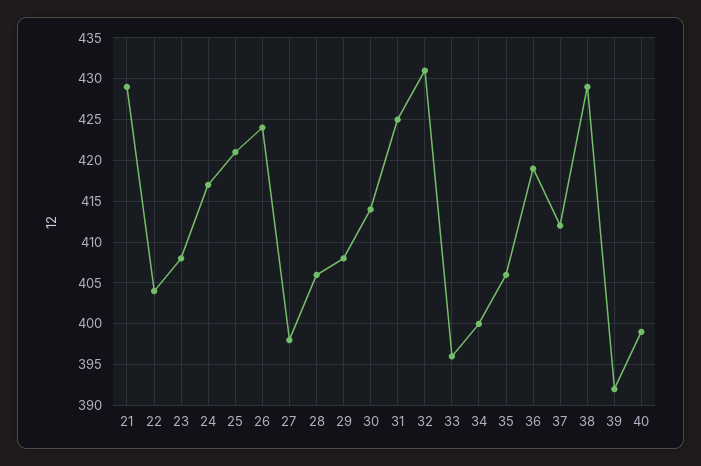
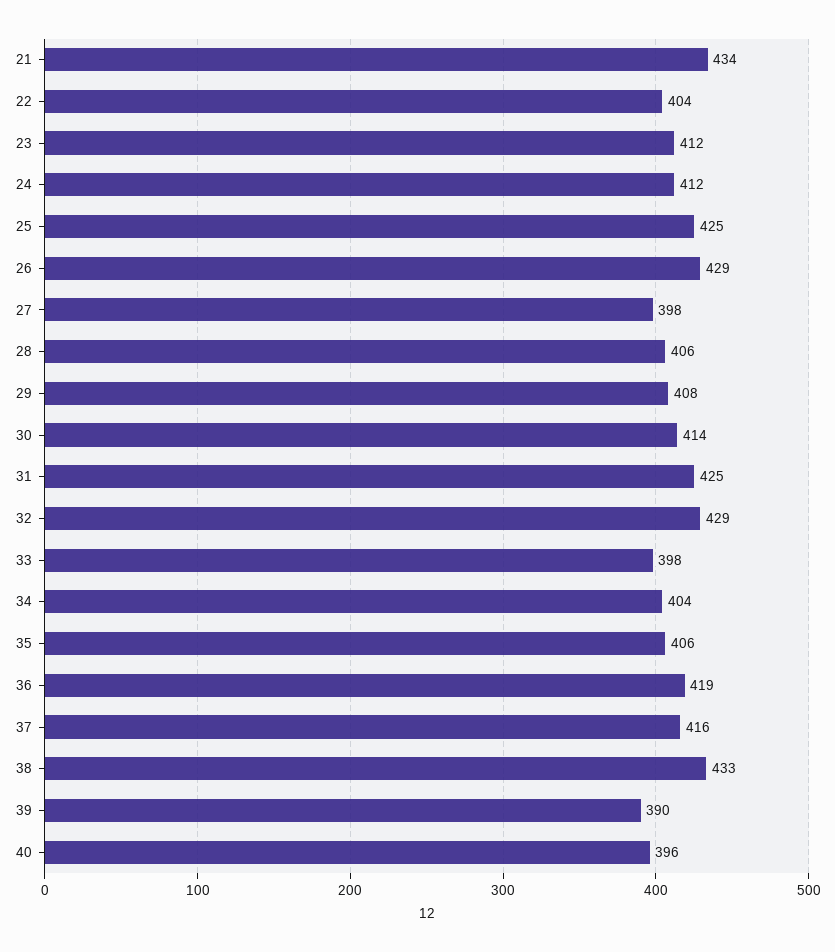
21: 429 -> 434
23: 408 -> 412
24: 417 -> 412
25: 421 -> 425
26: 424 -> 429
32: 431 -> 429
33: 396 -> 398
34: 400 -> 404
37: 412 -> 416
38: 429 -> 433
39: 392 -> 390
40: 399 -> 396

